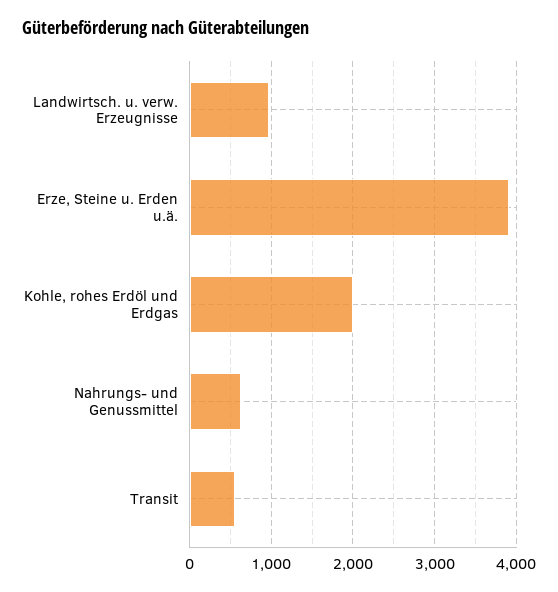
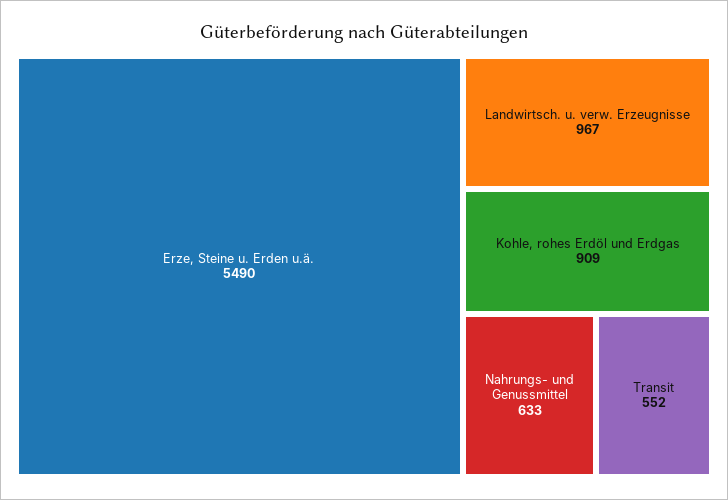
Erze, Steine u. Erden u.ä.: 3900 -> 5490
Kohle, rohes Erdöl und Erdgas: 2000 -> 909

